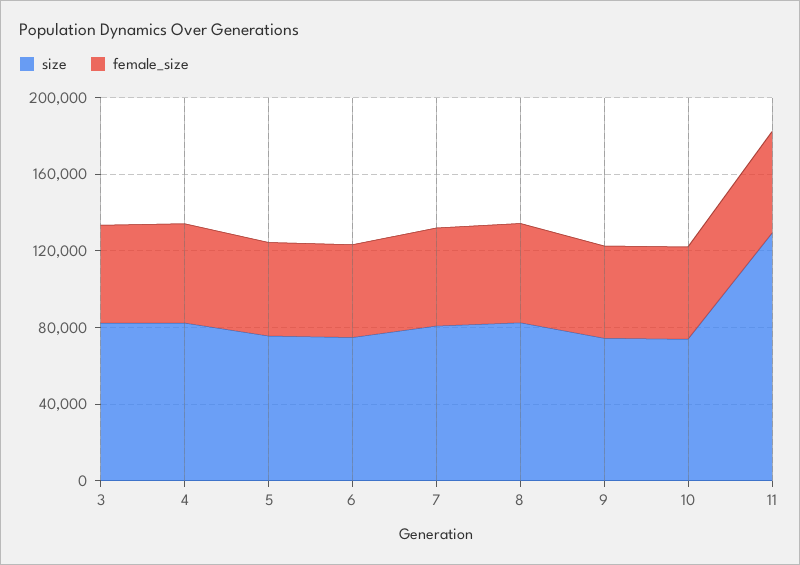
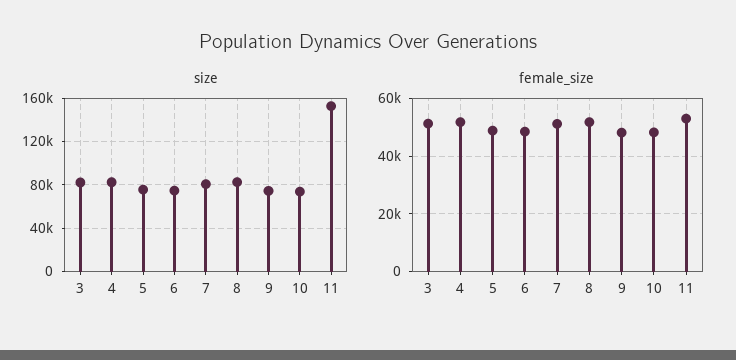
size, 11: 130000 -> 150000

